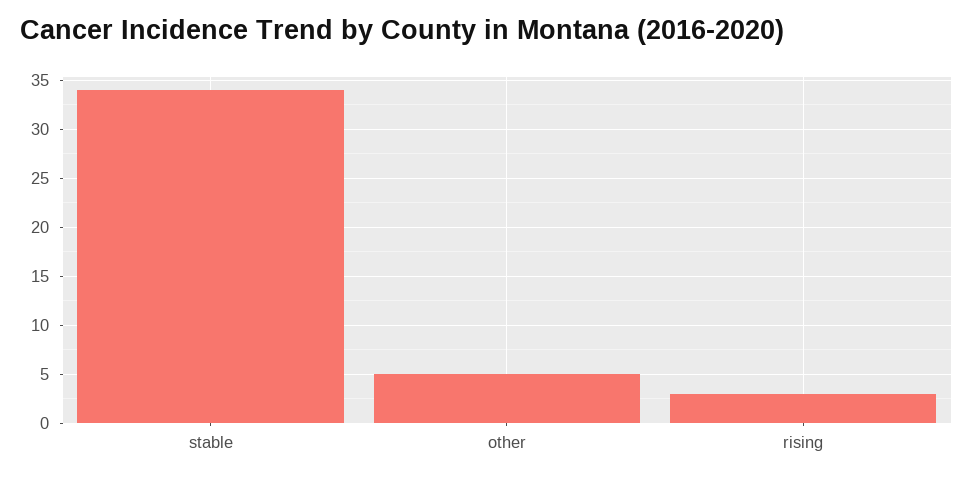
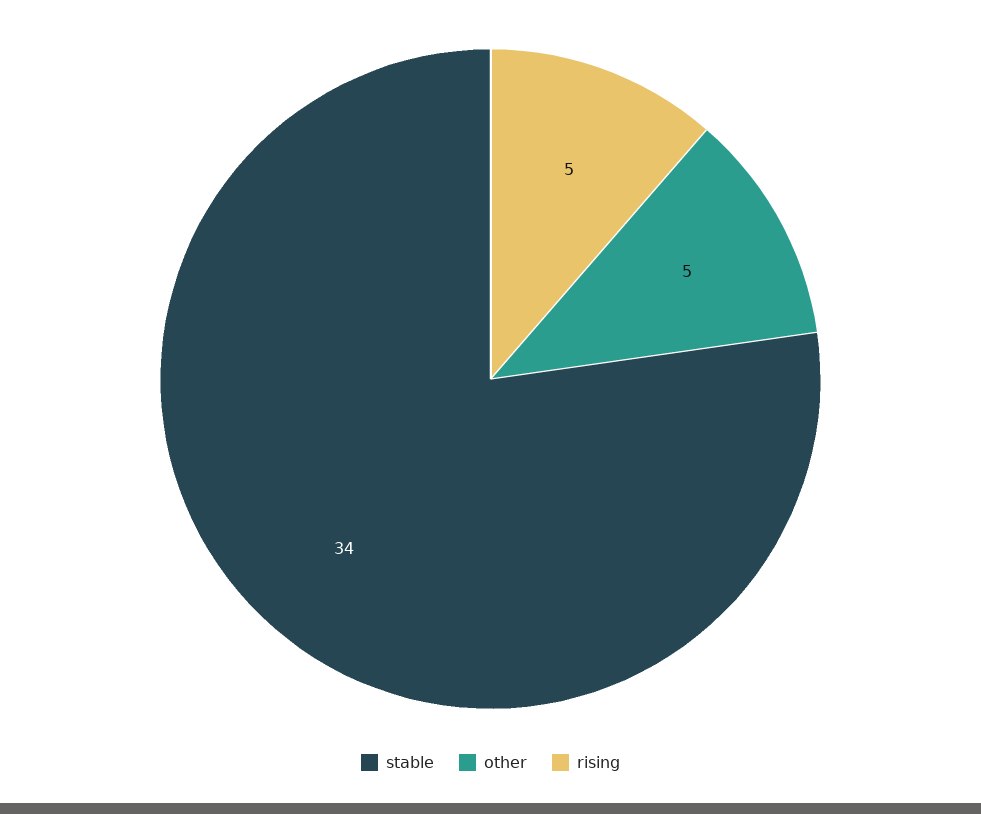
rising: 3 -> 5

